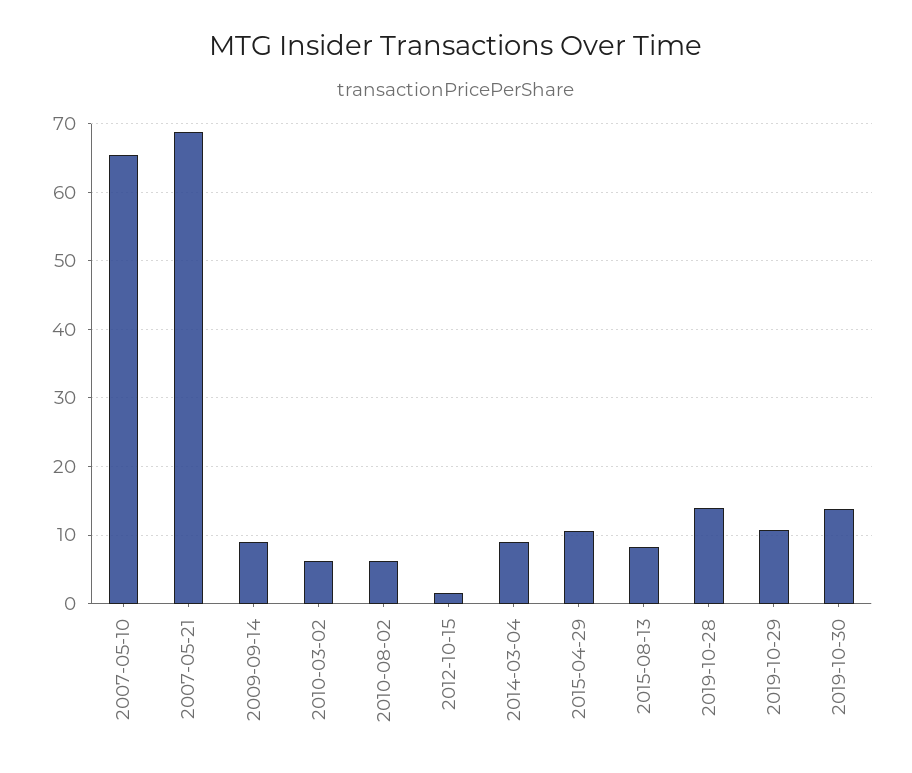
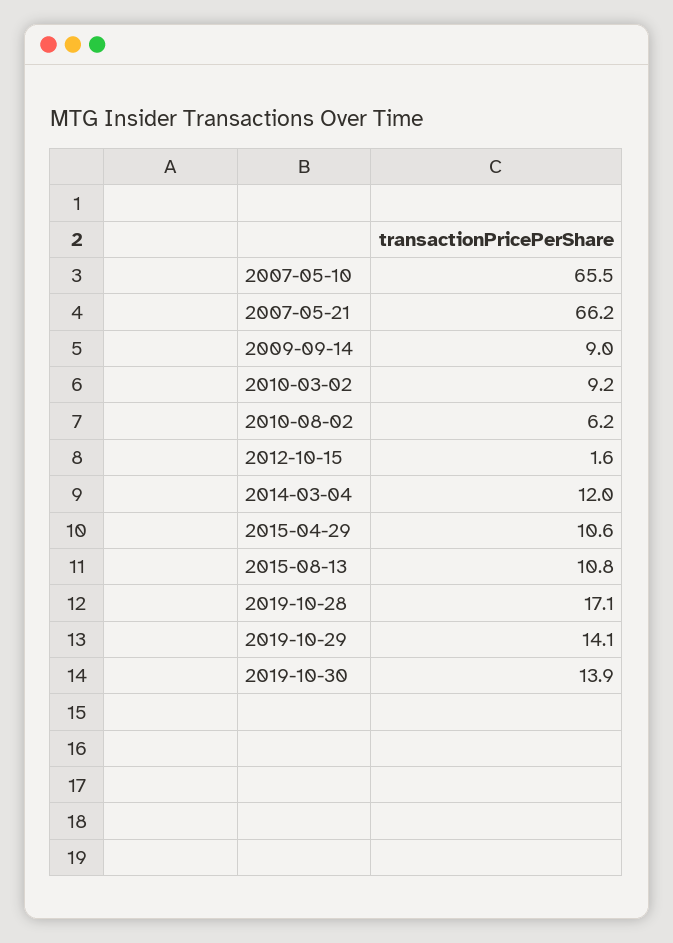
2007-05-21: 69 -> 66.2
2010-03-02: 6 -> 9.2
2014-03-04: 9 -> 12
2015-08-13: 8 -> 10.8
2019-10-28: 14 -> 17.1
2019-10-29: 11 -> 14.1

